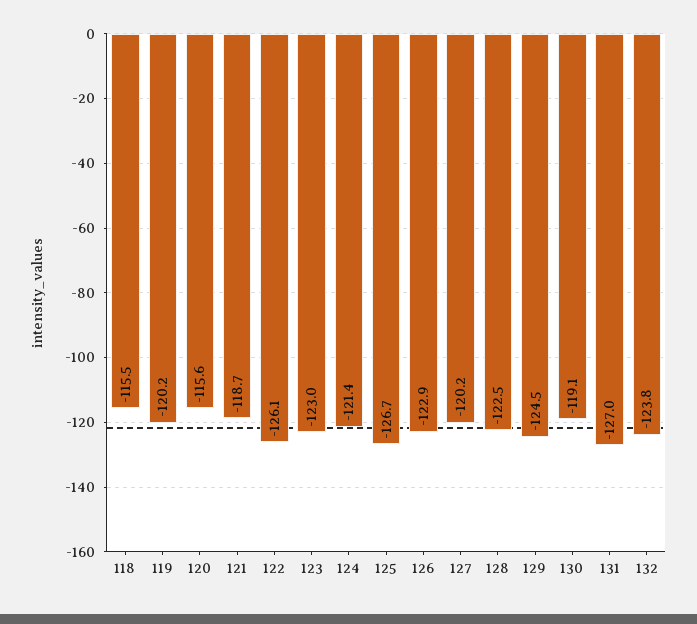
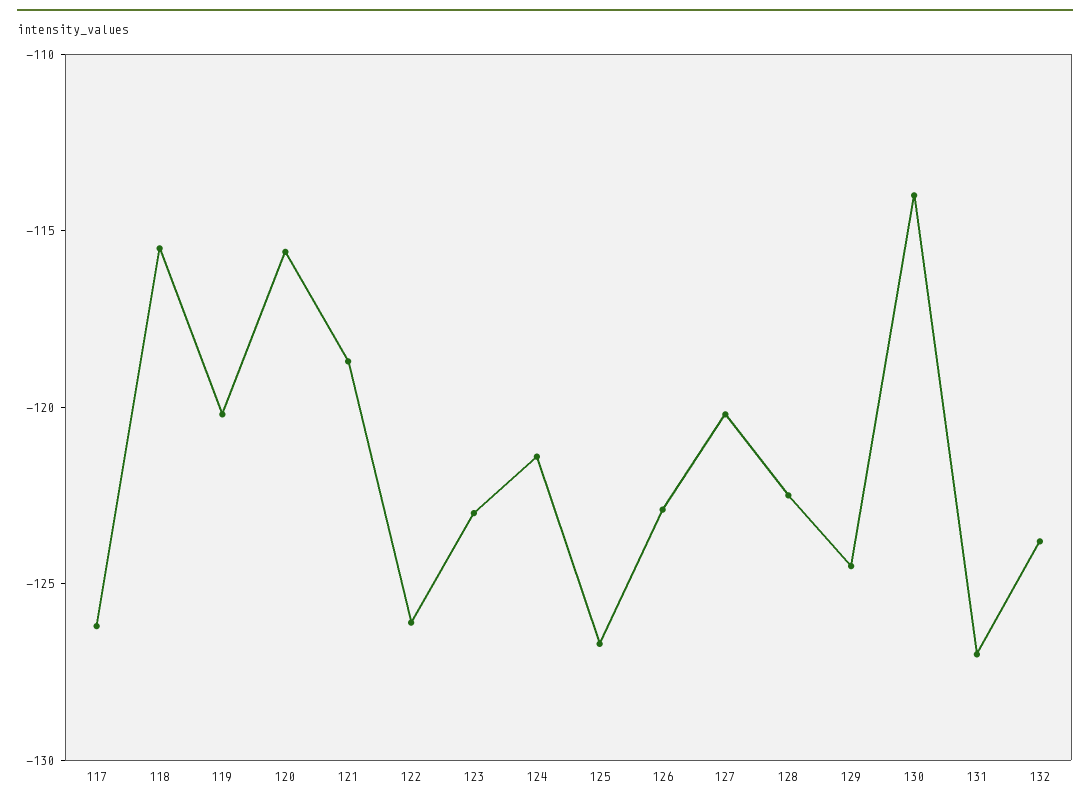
130: -119.1 -> -114
117: none -> -126

